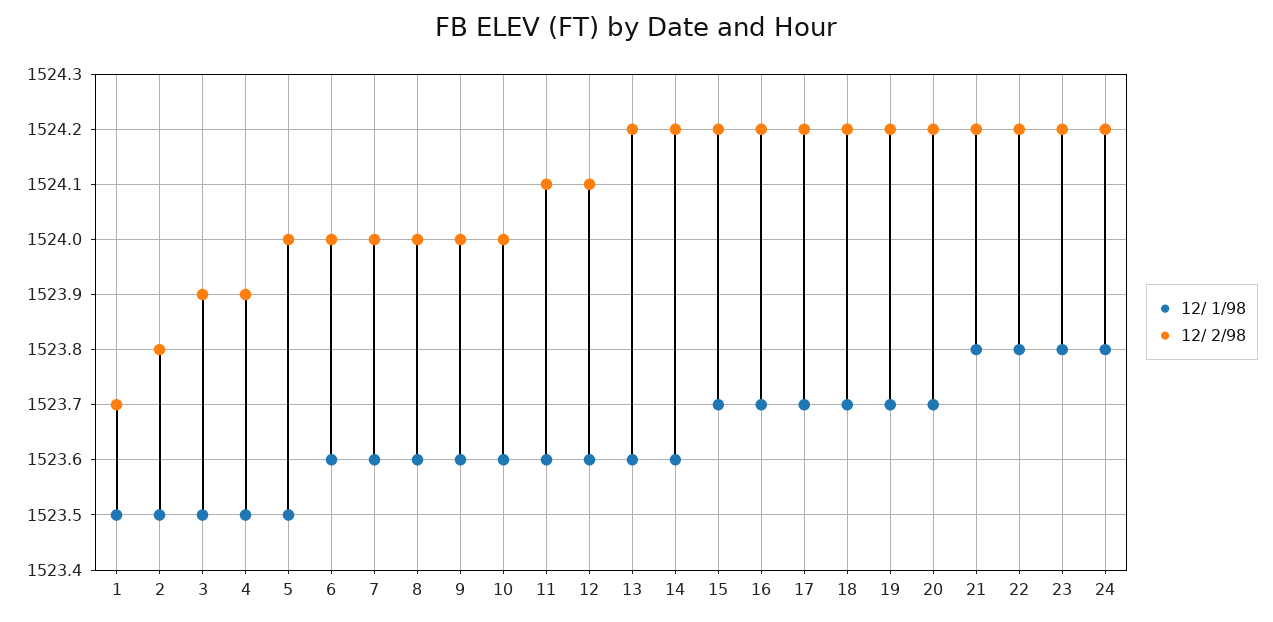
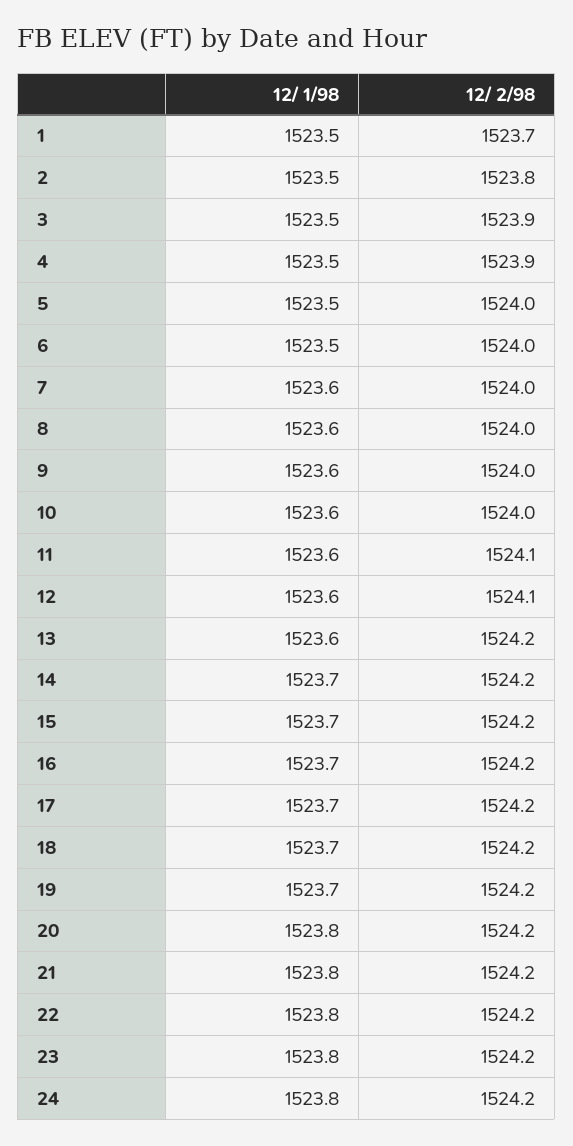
12/ 1/98, 6: 1523.6 -> 1523.5
12/ 1/98, 14: 1523.6 -> 1523.7
12/ 1/98, 20: 1523.7 -> 1523.8

